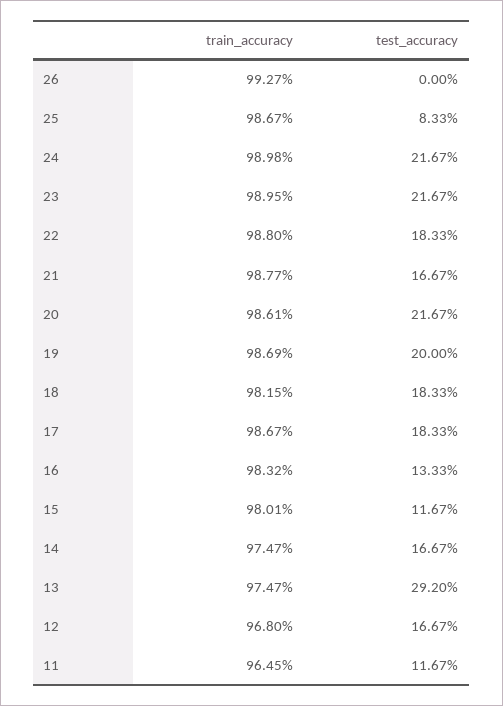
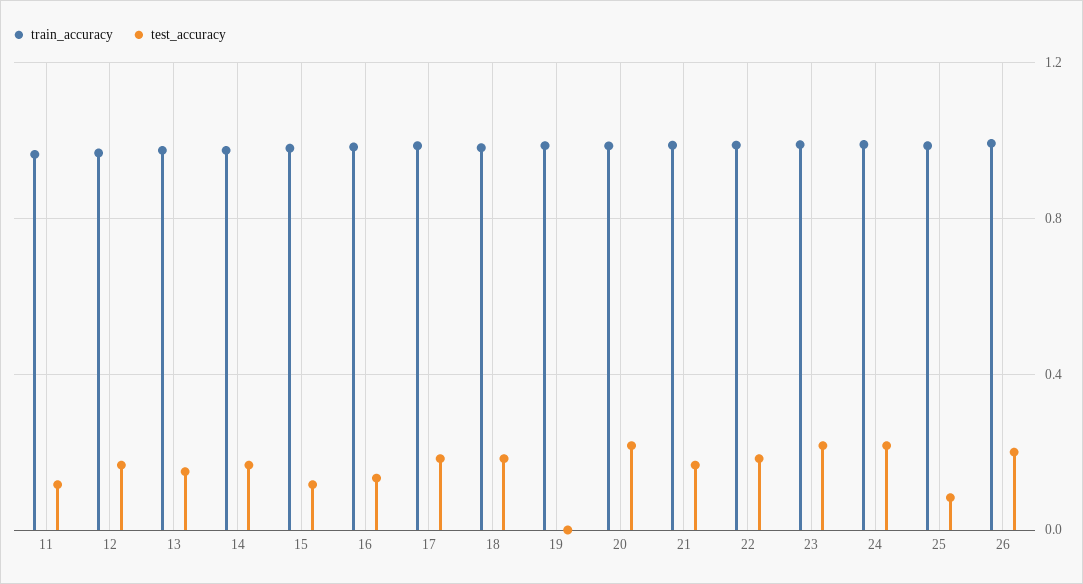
test_accuracy, 26: 0 -> 0.2
test_accuracy, 19: 0.2 -> 0
test_accuracy, 13: 0.292 -> 0.15

